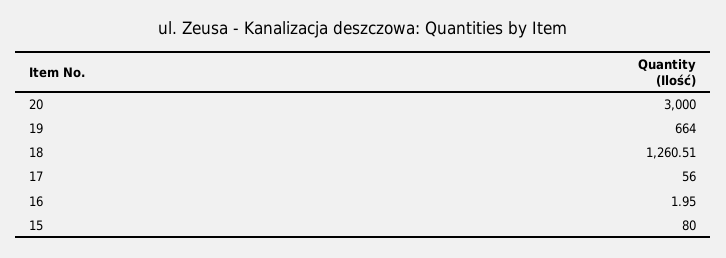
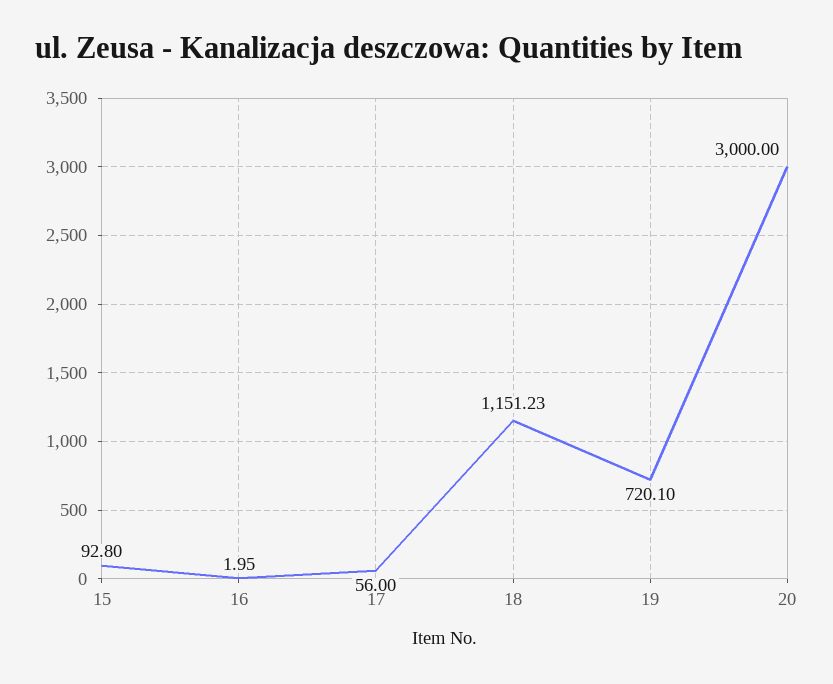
19: 664 -> 720.1
18: 1260.51 -> 1151.23
15: 80 -> 92.8

